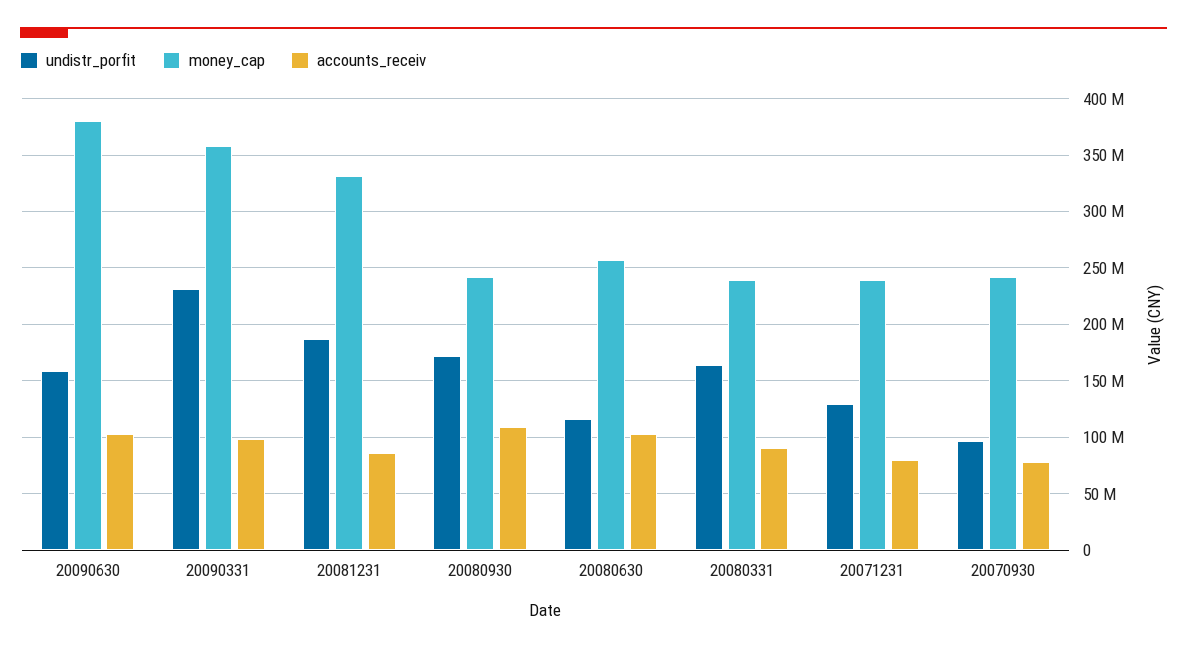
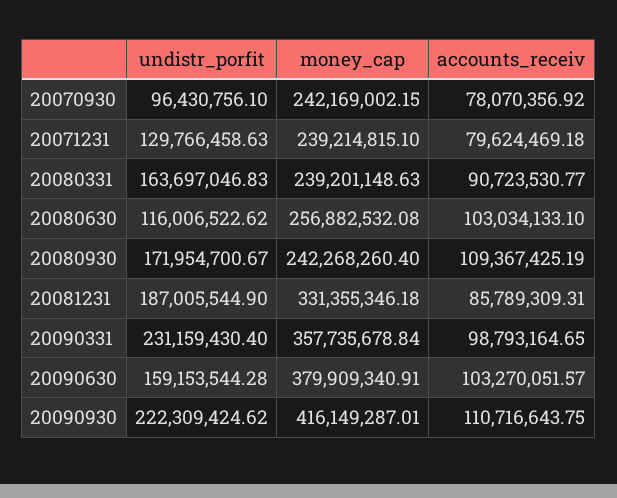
undistr_porfit, 20090930: none -> 222309424.62
money_cap, 20090930: none -> 416149287.01
accounts_receiv, 20090930: none -> 110716643.75

